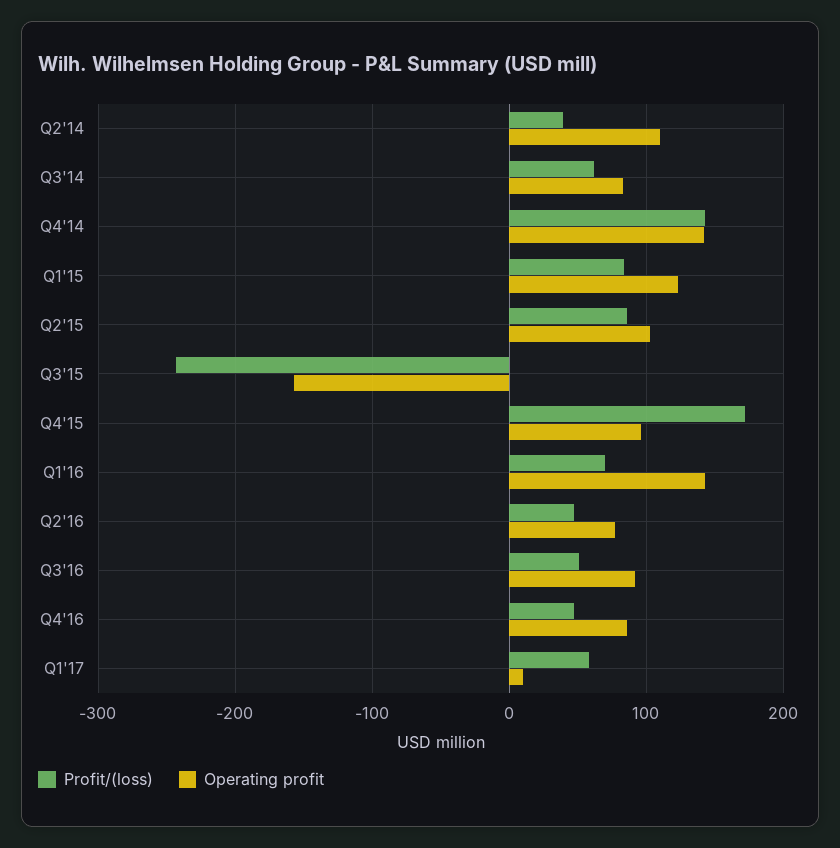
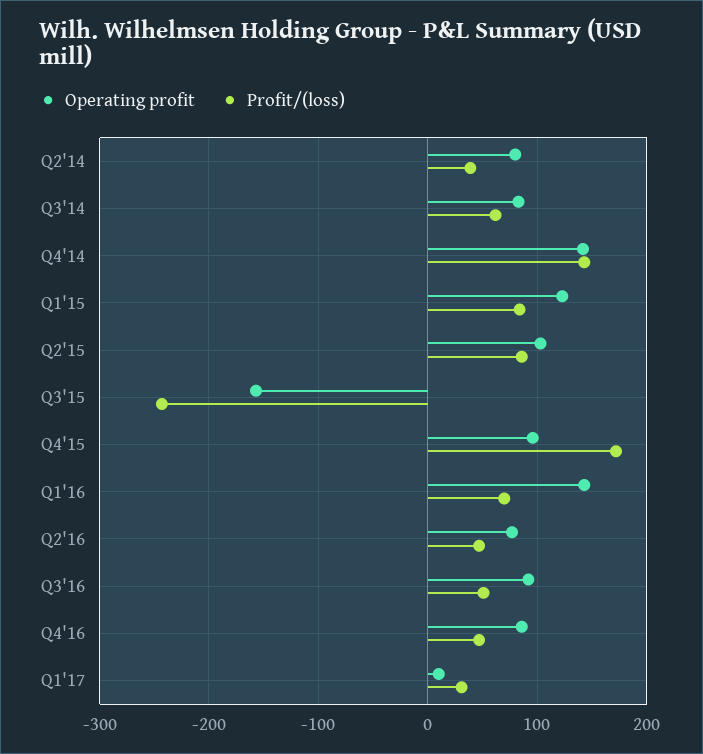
Operating profit, Q2'14: 110 -> 80
Profit/(loss), Q1'17: 60 -> 30

